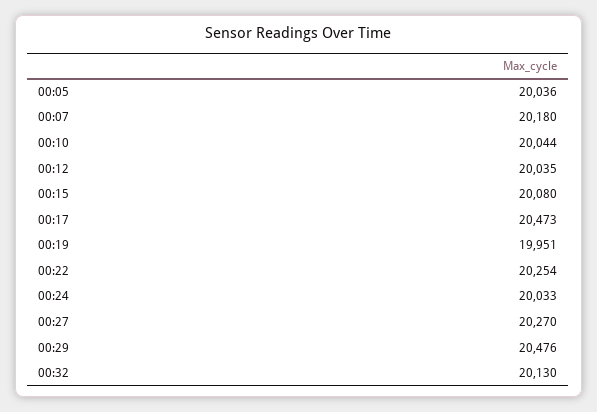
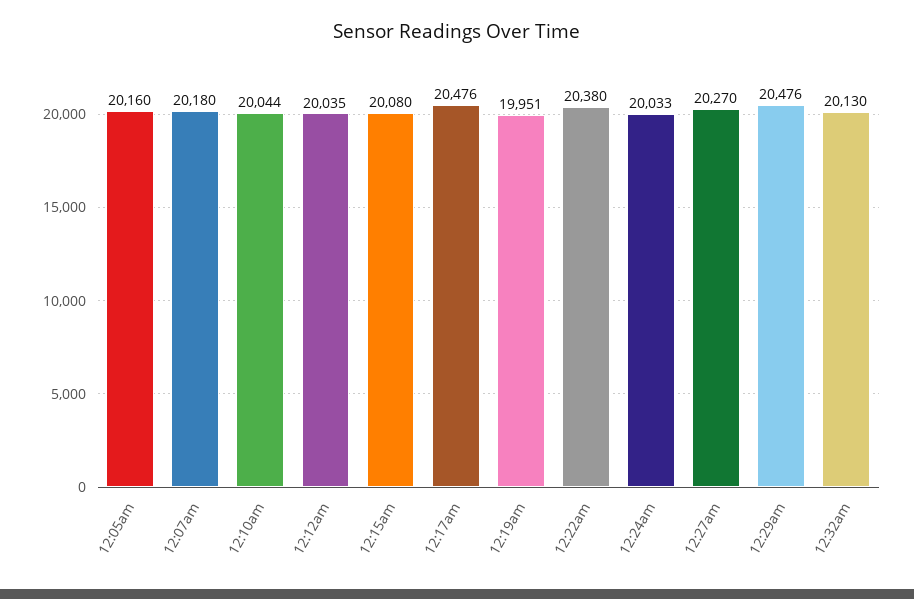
00:05: 20036 -> 20160
00:17: 20473 -> 20476
00:22: 20254 -> 20380

